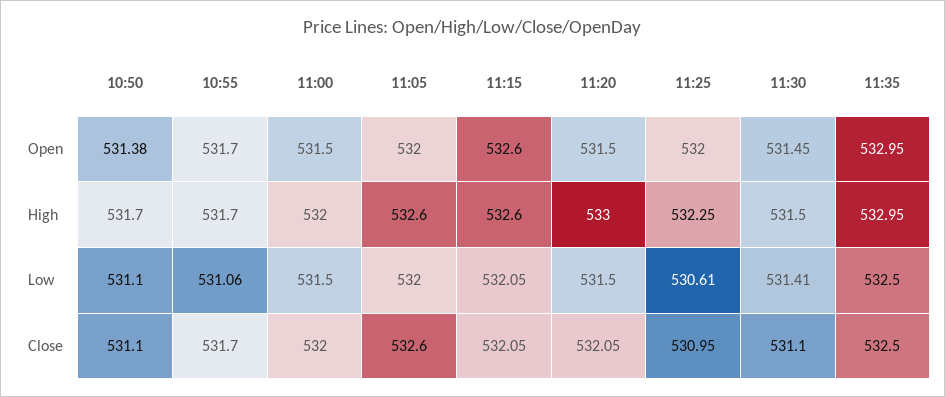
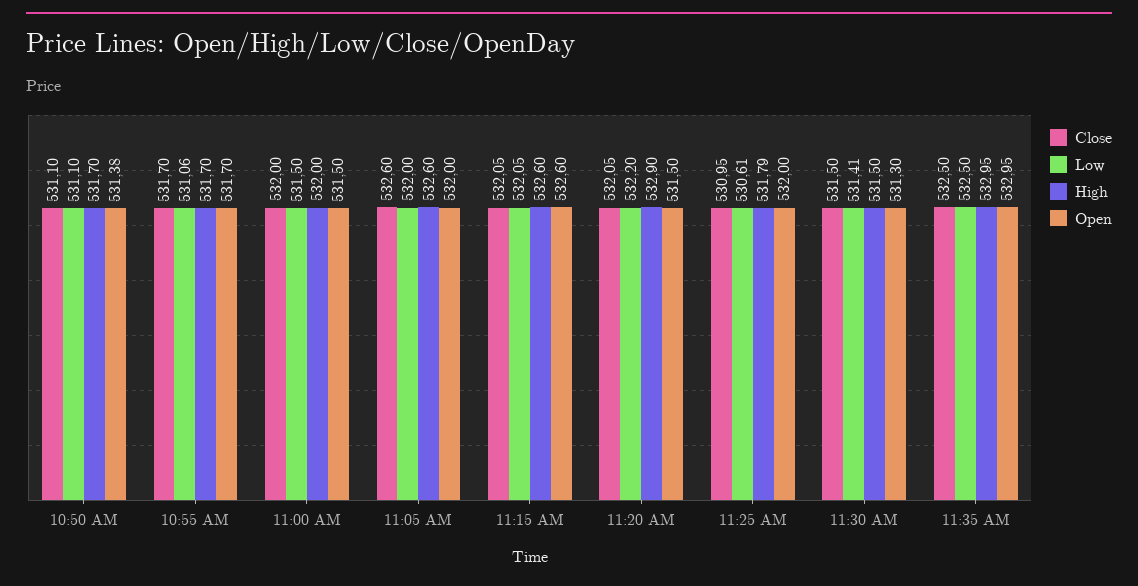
Open, 11:30: 531.45 -> 531.3
High, 11:20: 533 -> 532.9
High, 11:25: 532.25 -> 531.79
Low, 11:20: 531.5 -> 532.2
Close, 11:30: 531.1 -> 531.5

